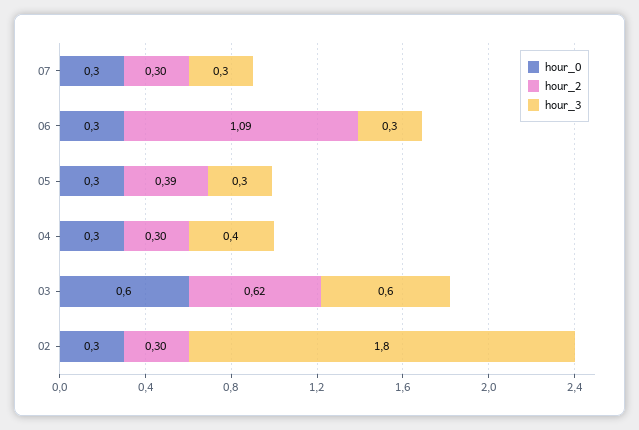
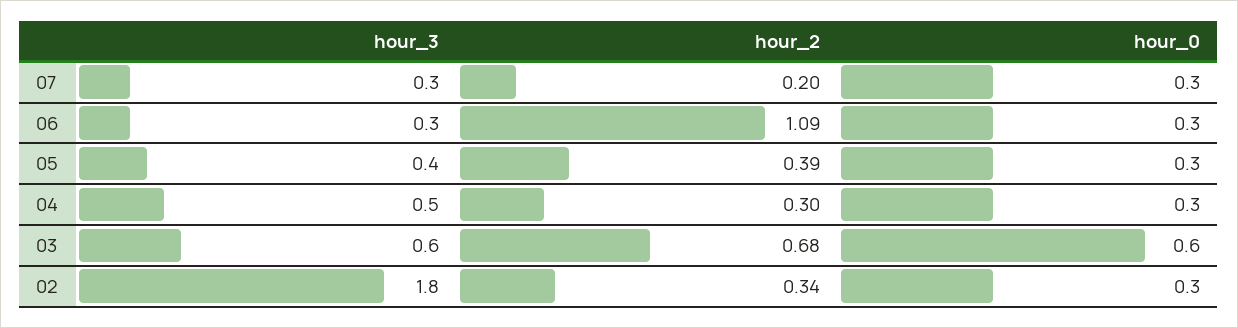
hour_2, 07: 0.3 -> 0.2
hour_3, 05: 0.3 -> 0.4
hour_3, 04: 0.4 -> 0.5
hour_2, 03: 0.62 -> 0.68
hour_2, 02: 0.3 -> 0.34

